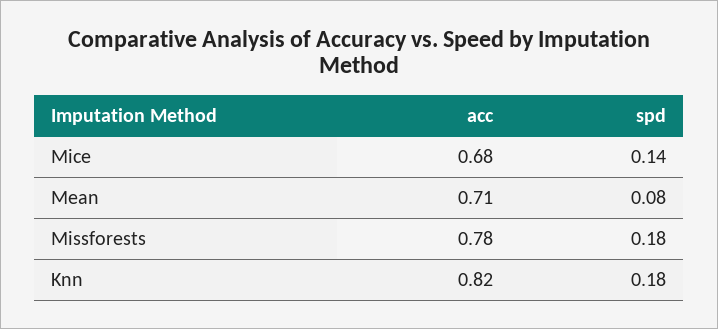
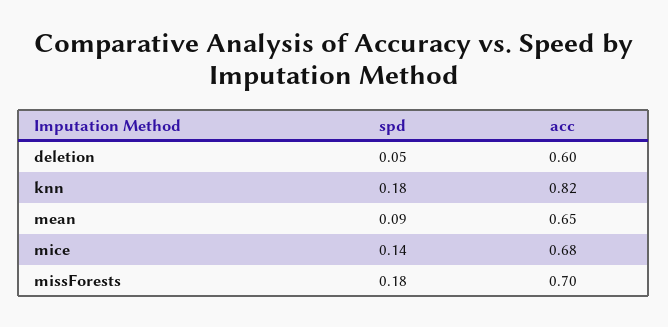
acc, Mean: 0.71 -> 0.65
spd, Mean: 0.08 -> 0.09
acc, Missforests: 0.78 -> 0.7
spd, deletion: none -> 0.05
acc, deletion: none -> 0.6

